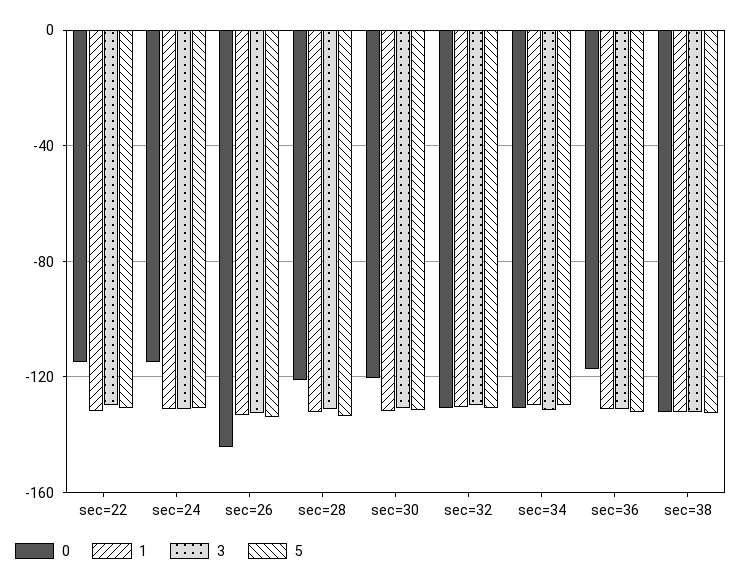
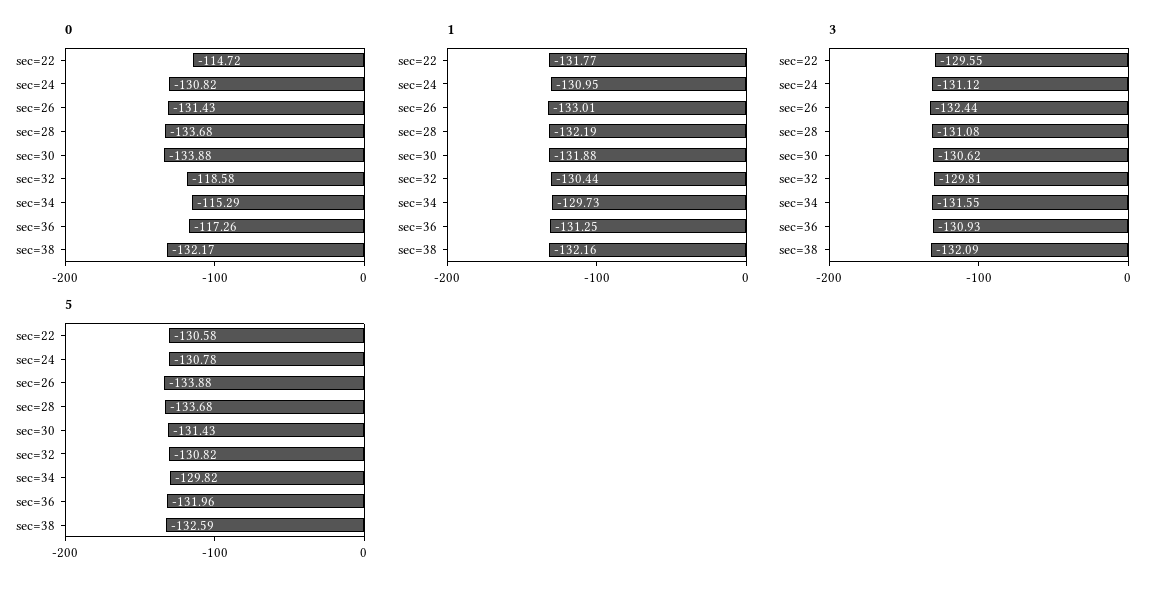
0, sec=24: -115 -> -130.82
0, sec=26: -145 -> -131.43
0, sec=28: -120 -> -133.68
0, sec=30: -120 -> -133.88
0, sec=32: -130 -> -118.58
0, sec=34: -130 -> -115.29

